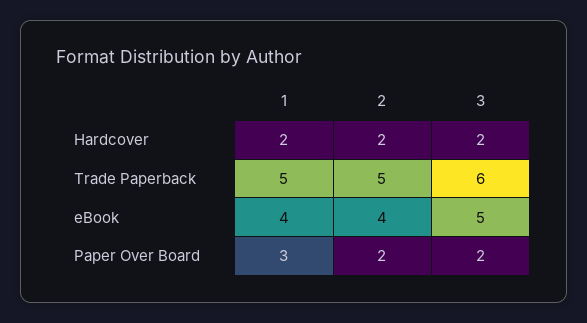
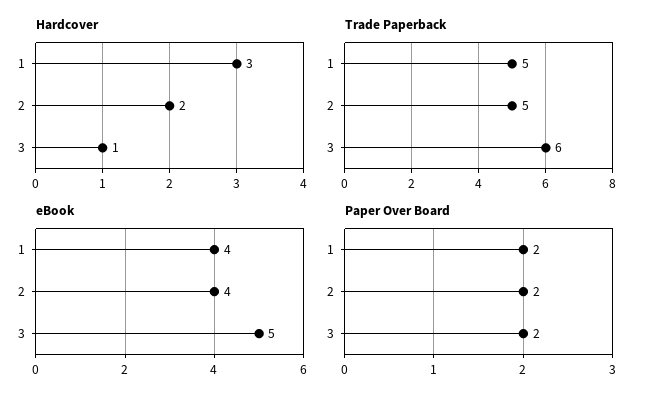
Hardcover, 1: 2 -> 3
Hardcover, 3: 2 -> 1
Paper Over Board, 1: 3 -> 2

